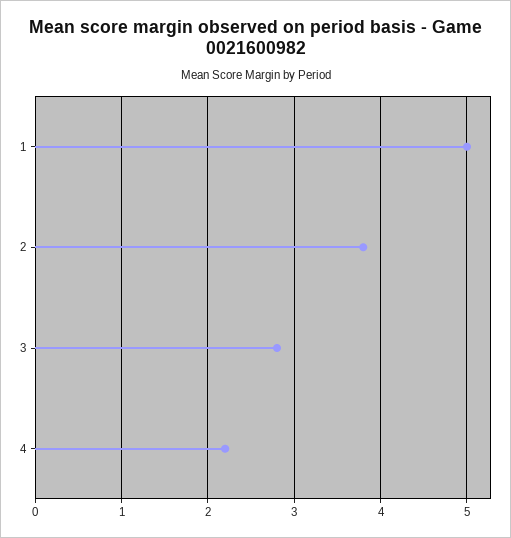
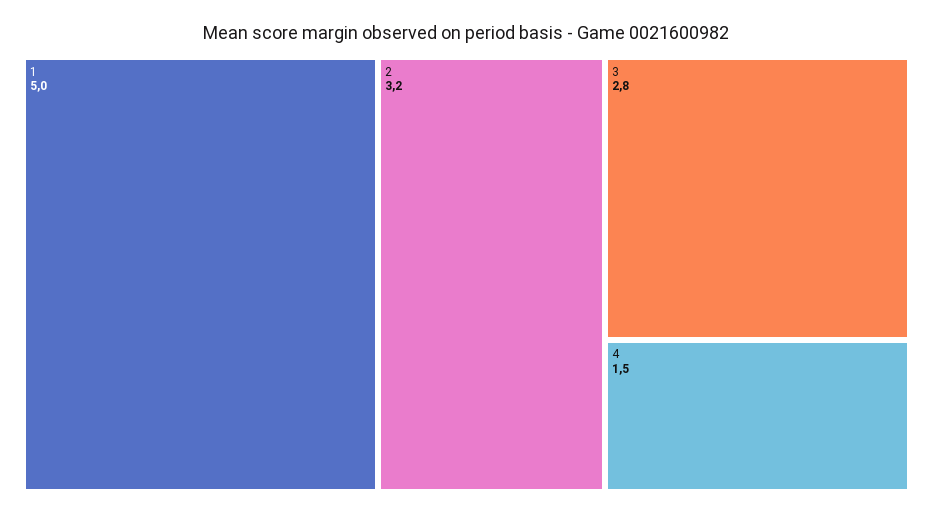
2: 3.8 -> 3.2
4: 2.2 -> 1.5

